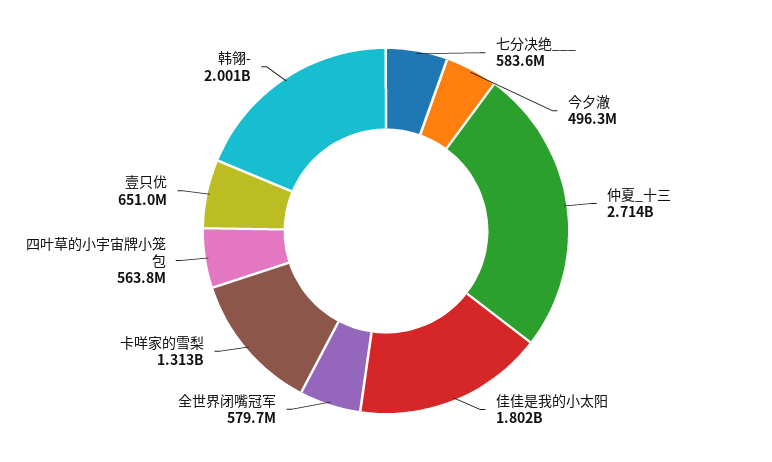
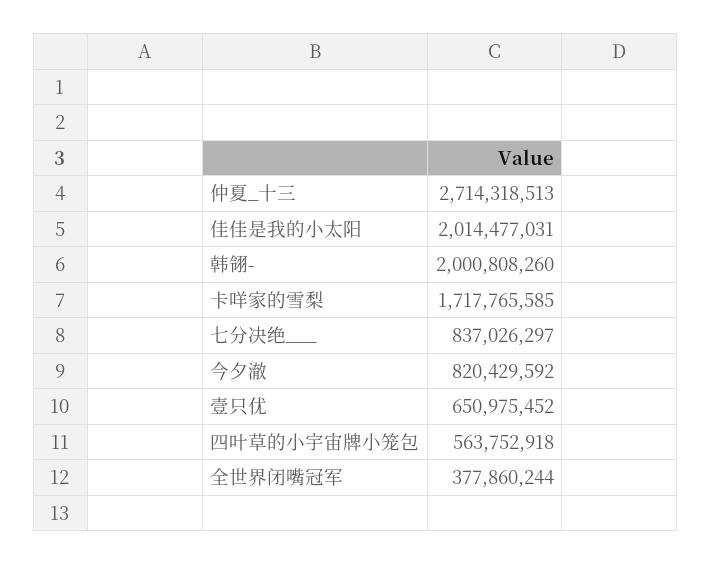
七分决绝___: 583600000 -> 837026297
今夕澈: 496300000 -> 820429592
佳佳是我的小太阳: 1802000000 -> 2014477031
全世界闭嘴冠军: 579700000 -> 377860244
卡咩家的雪梨: 1313000000 -> 1717765585

